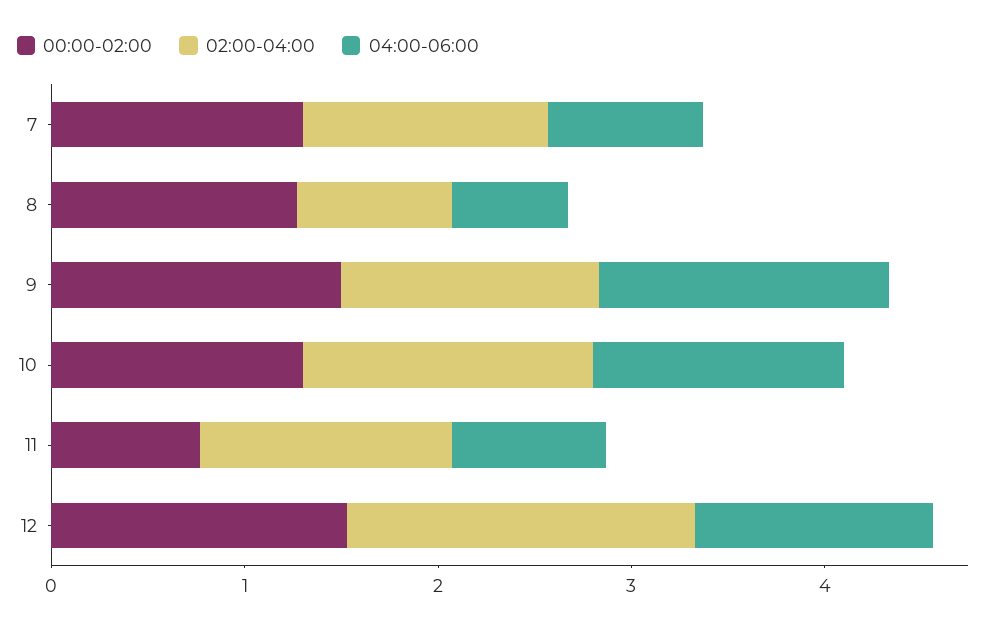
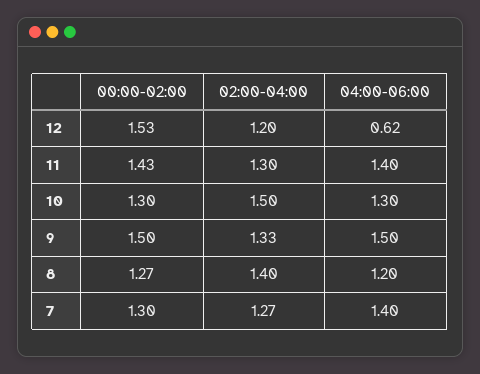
04:00-06:00, 7: 0.8 -> 1.4
02:00-04:00, 8: 0.8 -> 1.4
04:00-06:00, 8: 0.6 -> 1.2
00:00-02:00, 11: 0.8 -> 1.43
04:00-06:00, 11: 0.8 -> 1.4
02:00-04:00, 12: 1.8 -> 1.2
04:00-06:00, 12: 1.2 -> 0.62

